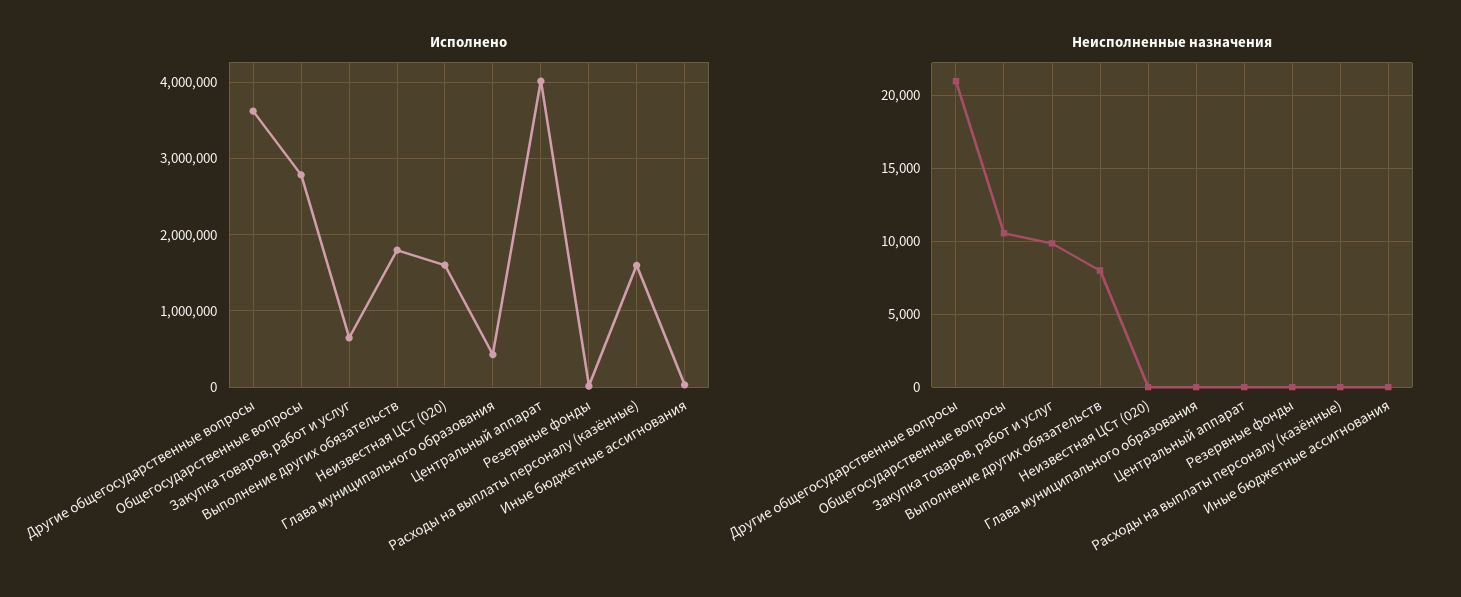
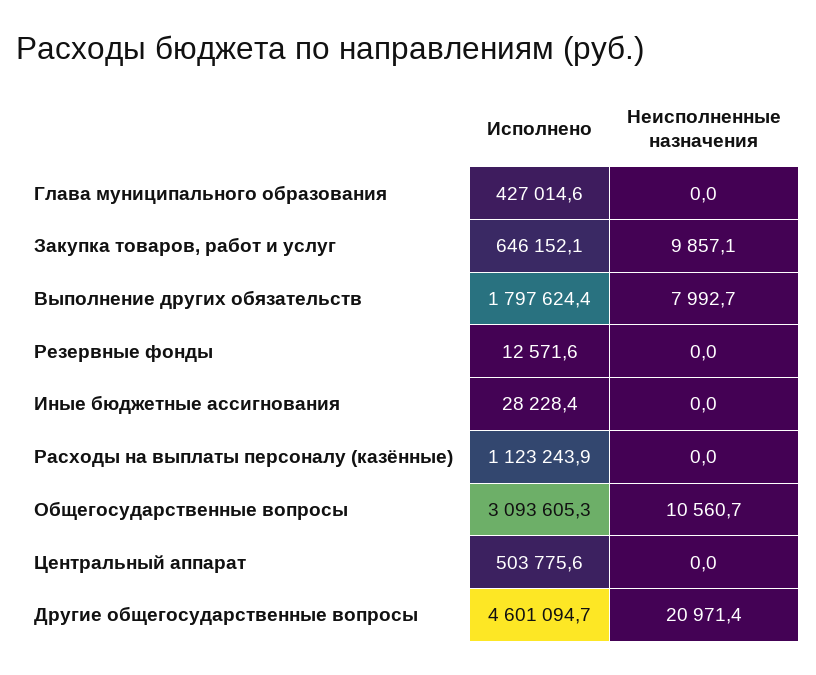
Исполнено, Другие общегосударственные вопросы: 3600000 -> 4601094.7
Исполнено, Общегосударственные вопросы: 2800000 -> 3093605.3
Исполнено, Неизвестная ЦСт (020): 1600000 -> none
Исполнено, Центральный аппарат: 4000000 -> 503775.6
Исполнено, Расходы на выплаты персоналу (казённые): 1600000 -> 1123243.9
Неисполненные назначения, Неизвестная ЦСт (020): 0 -> none

